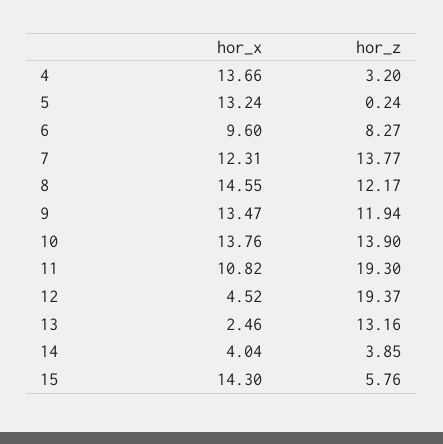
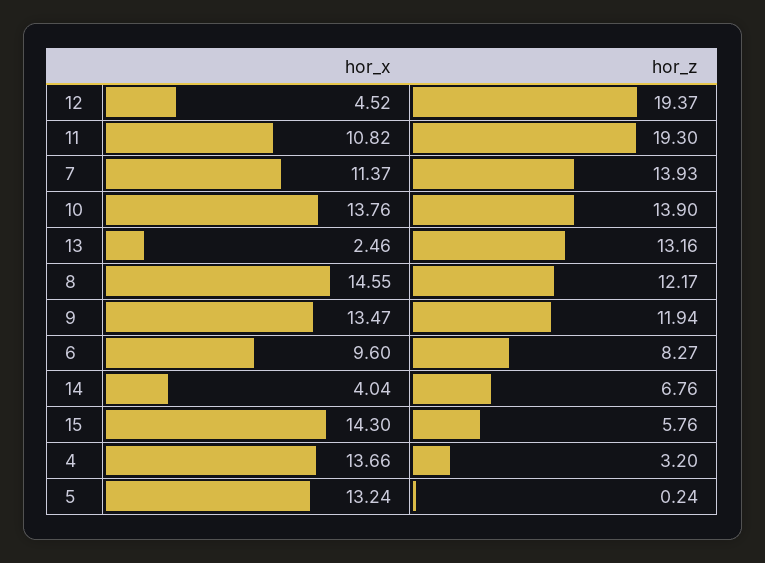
hor_x, 7: 12.31 -> 11.37
hor_z, 7: 13.77 -> 13.93
hor_z, 14: 3.85 -> 6.76

